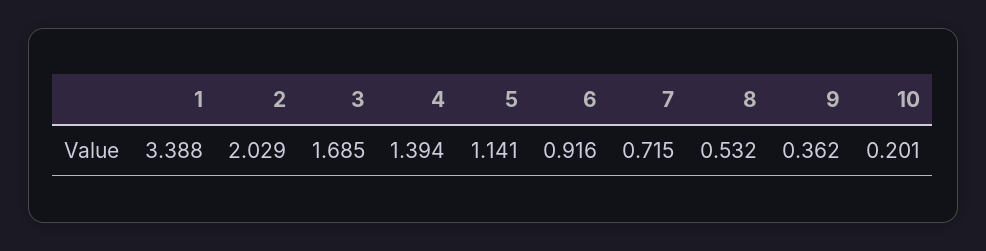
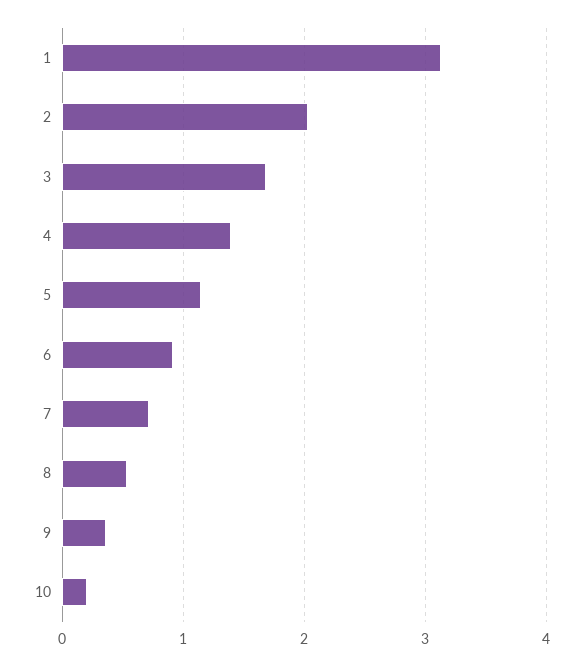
1: 3.388 -> 3.1

